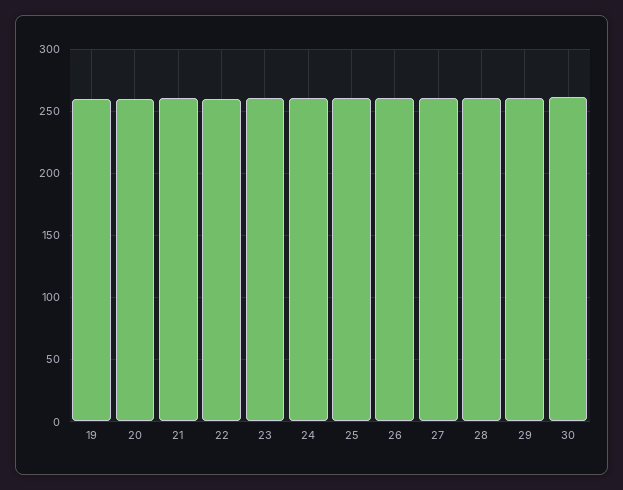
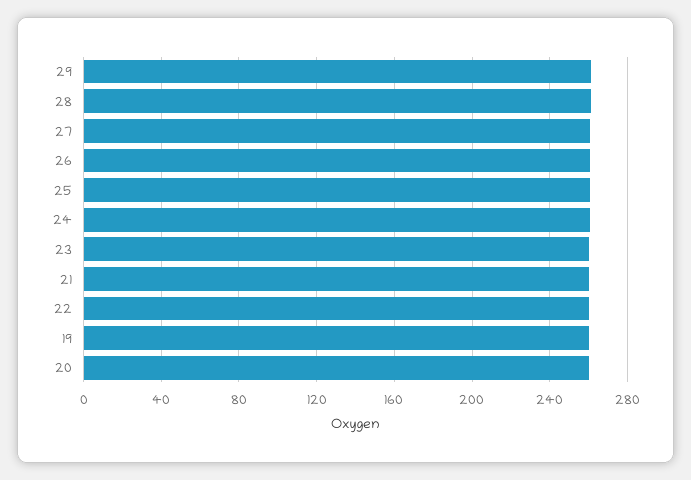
30: 260 -> none

